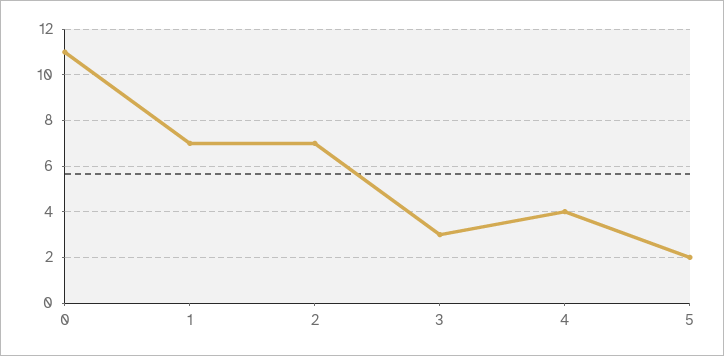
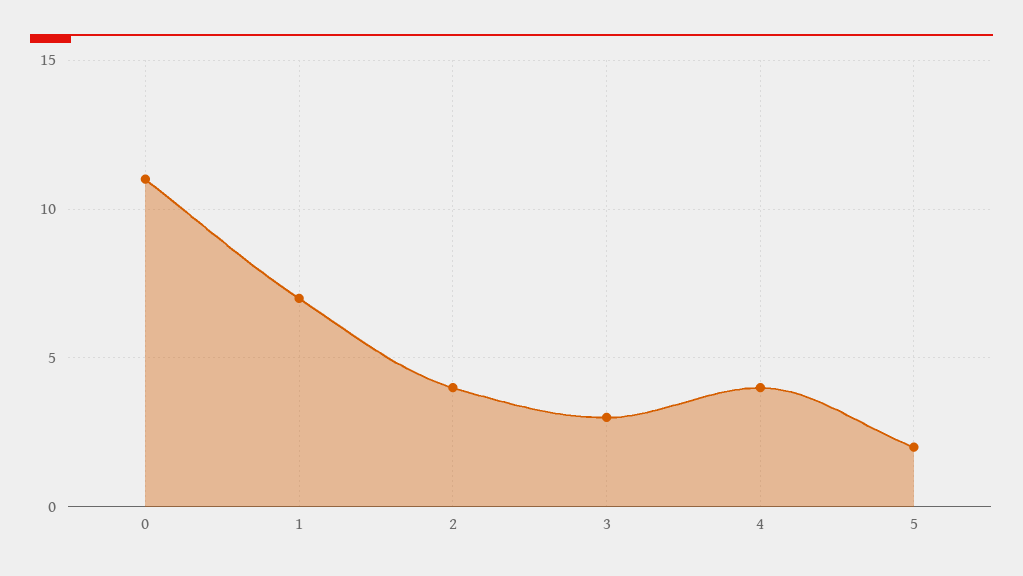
2: 7 -> 4

